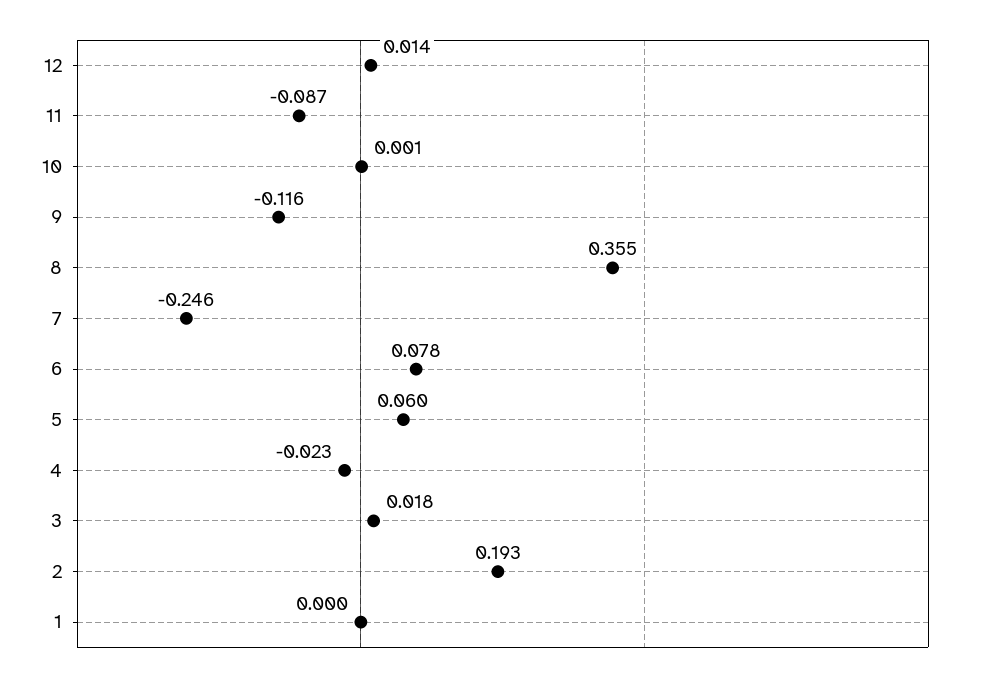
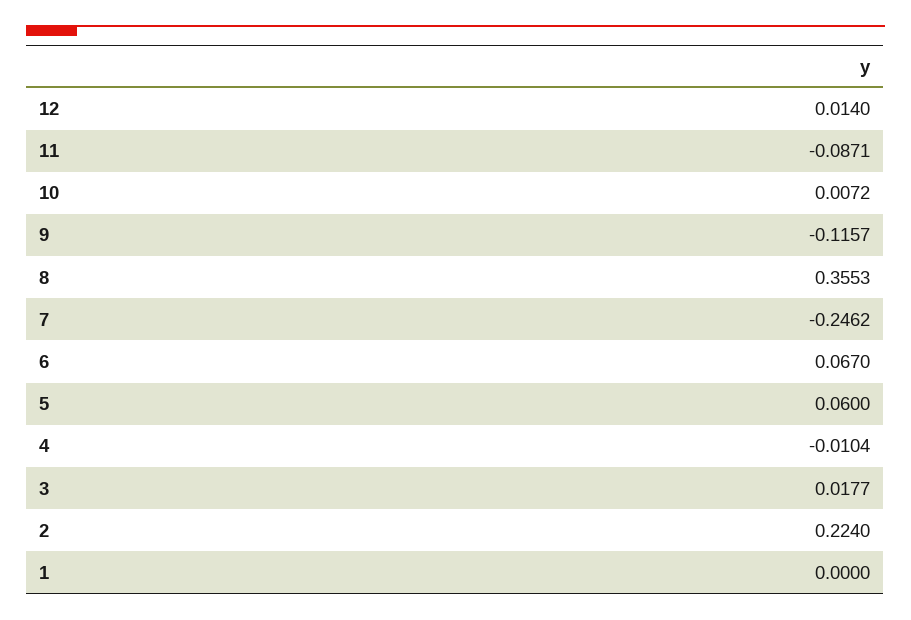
10: 0.001 -> 0.0072
6: 0.078 -> 0.067
4: -0.023 -> -0.0104
2: 0.193 -> 0.224

